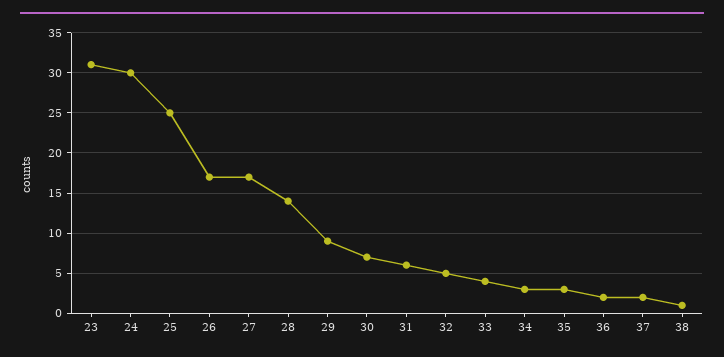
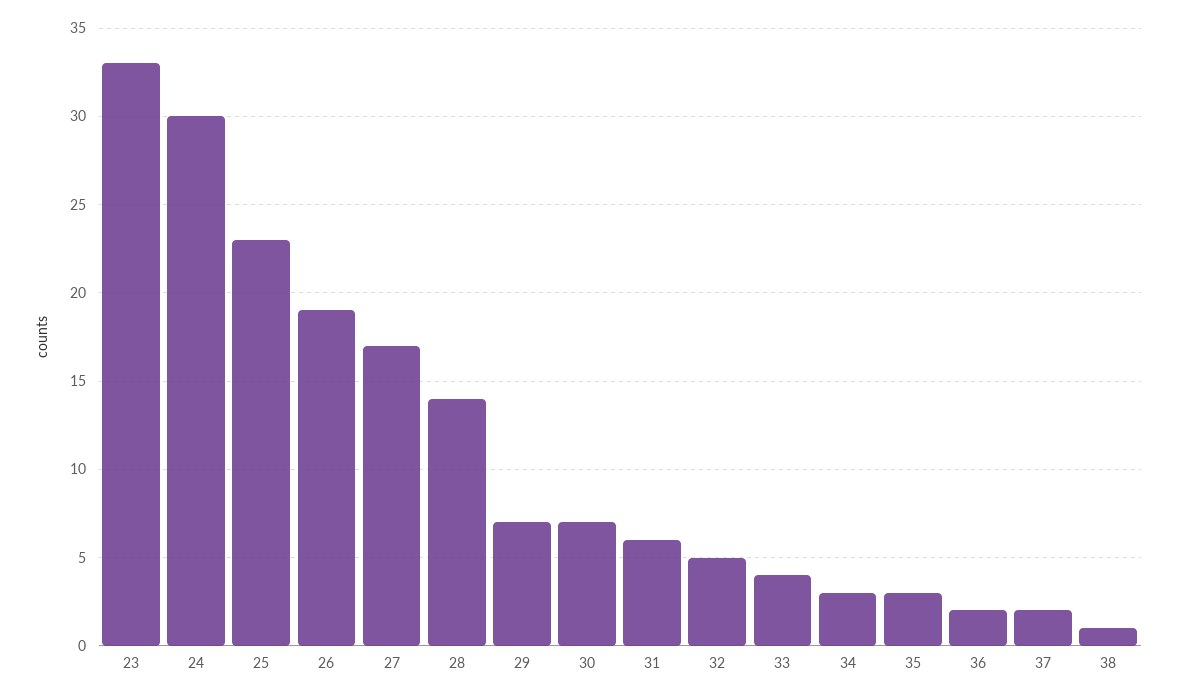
23: 31 -> 33
25: 25 -> 23
26: 17 -> 19
29: 9 -> 7

